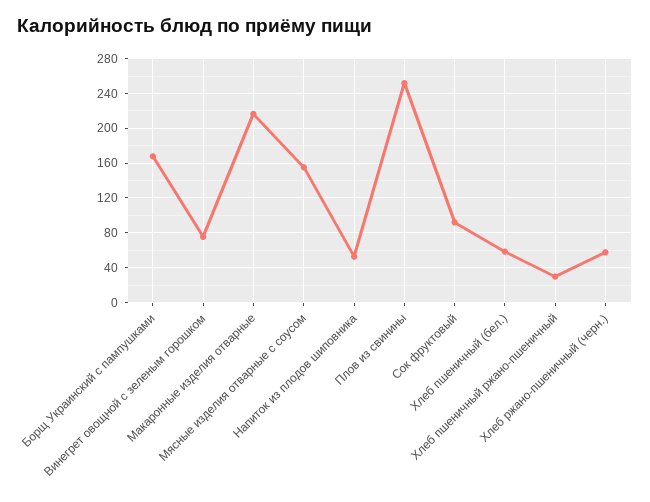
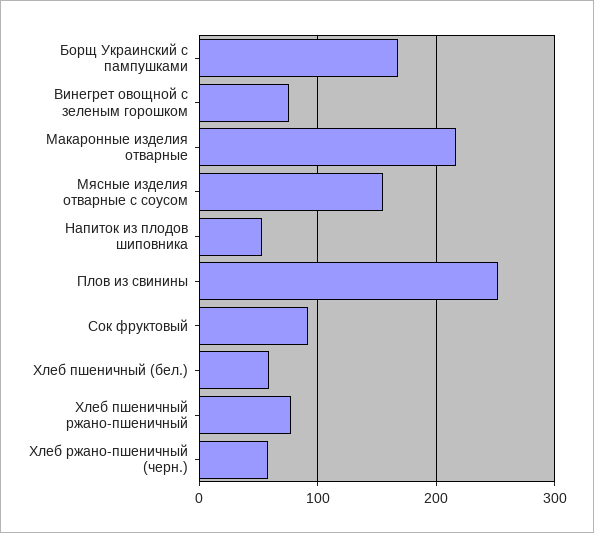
Хлеб пшеничный ржано-пшеничный: 30 -> 80

